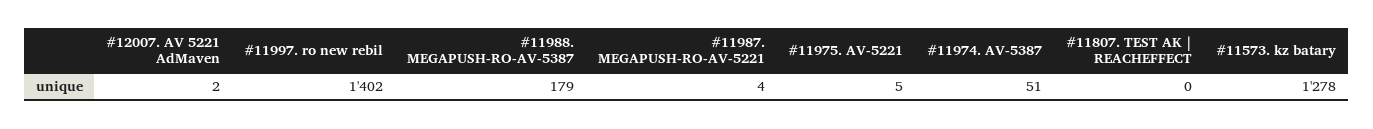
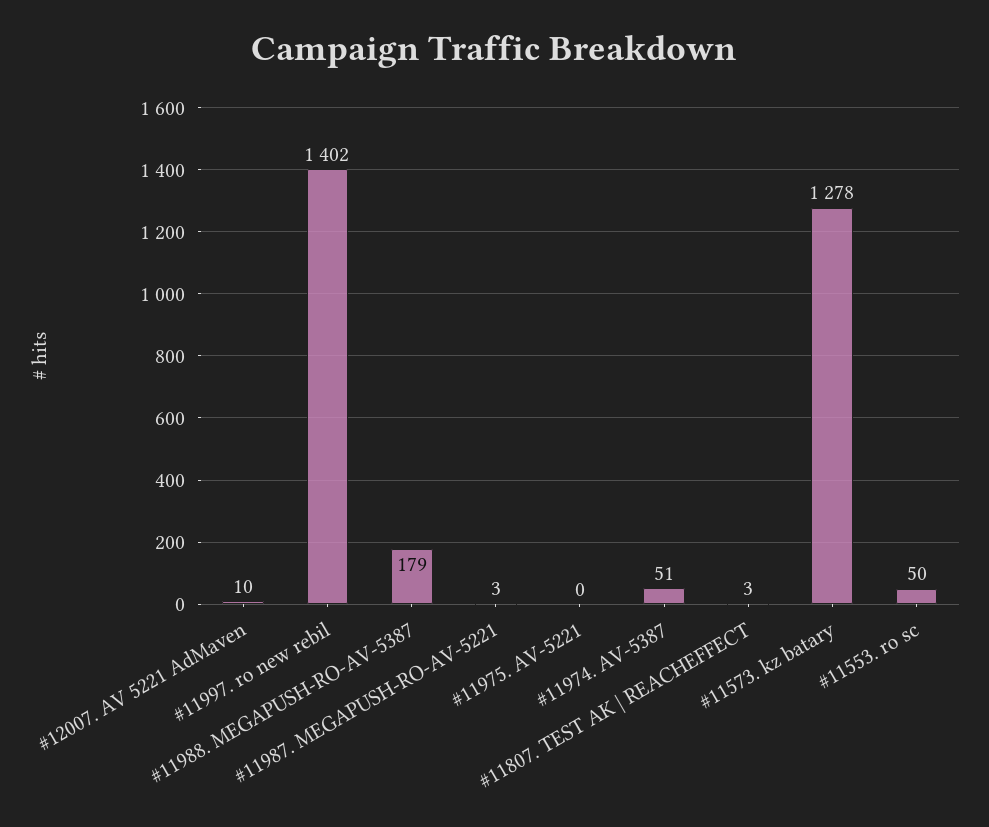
#12007. AV 5221 AdMaven: 2 -> 10
#11987. MEGAPUSH-RO-AV-5221: 4 -> 3
#11975. AV-5221: 5 -> 0
#11807. TEST AK | REACHEFFECT: 0 -> 3
#11553. ro sc: none -> 50

